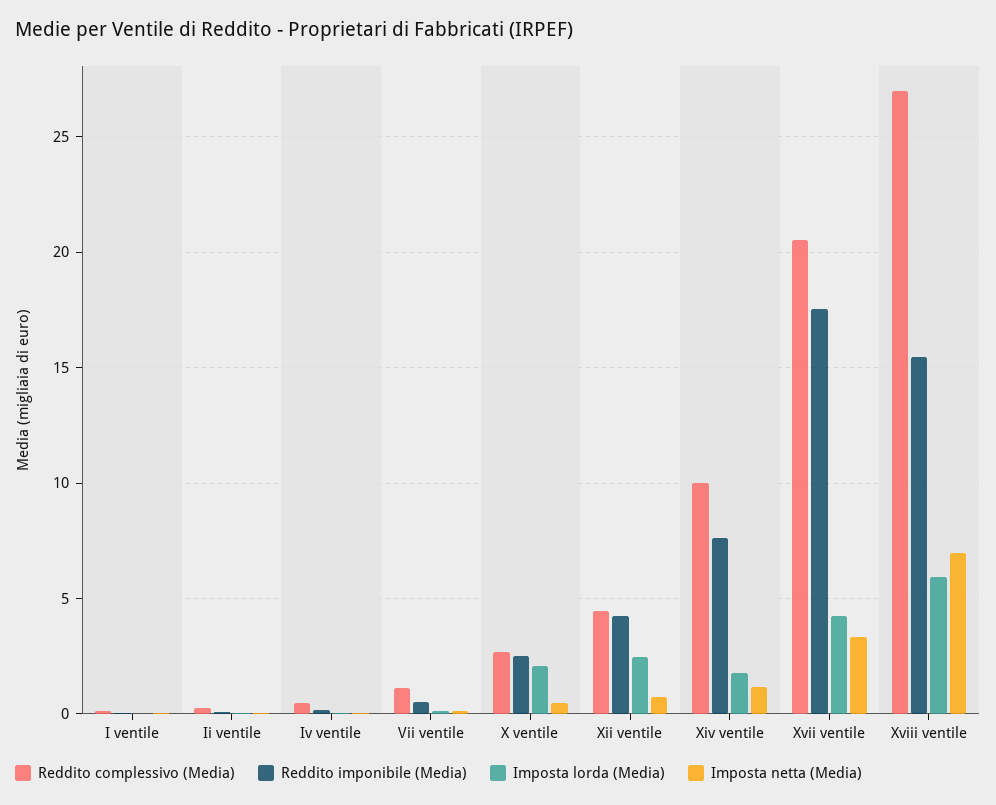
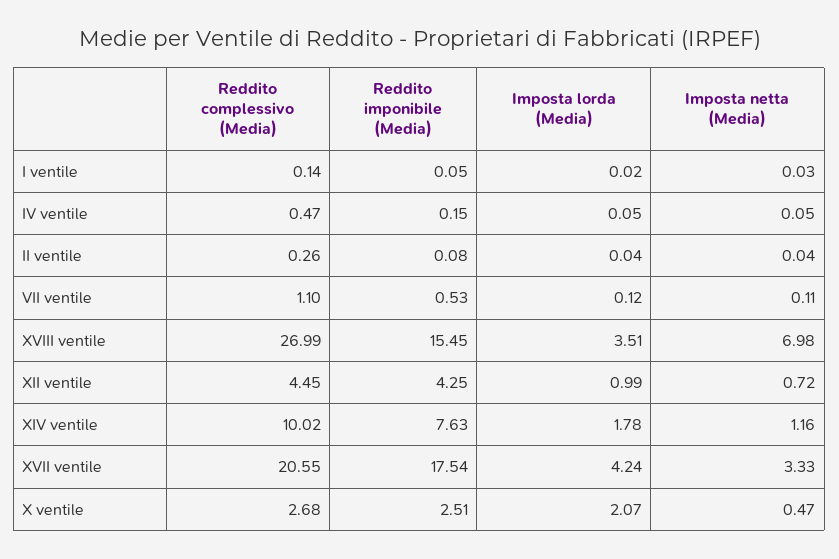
Imposta lorda (Media), Xii ventile: 2.5 -> 0.99
Imposta lorda (Media), Xviii ventile: 6 -> 3.51

